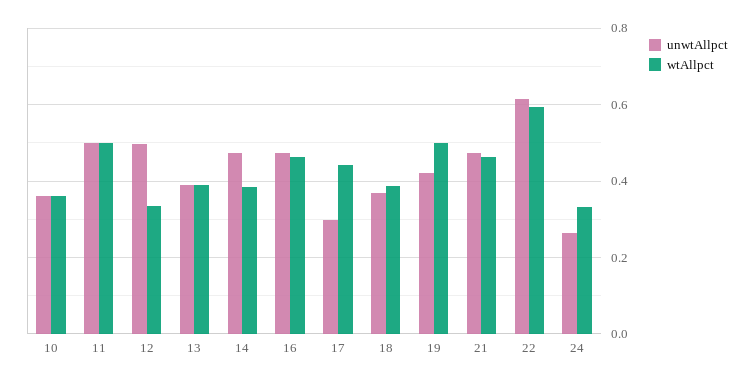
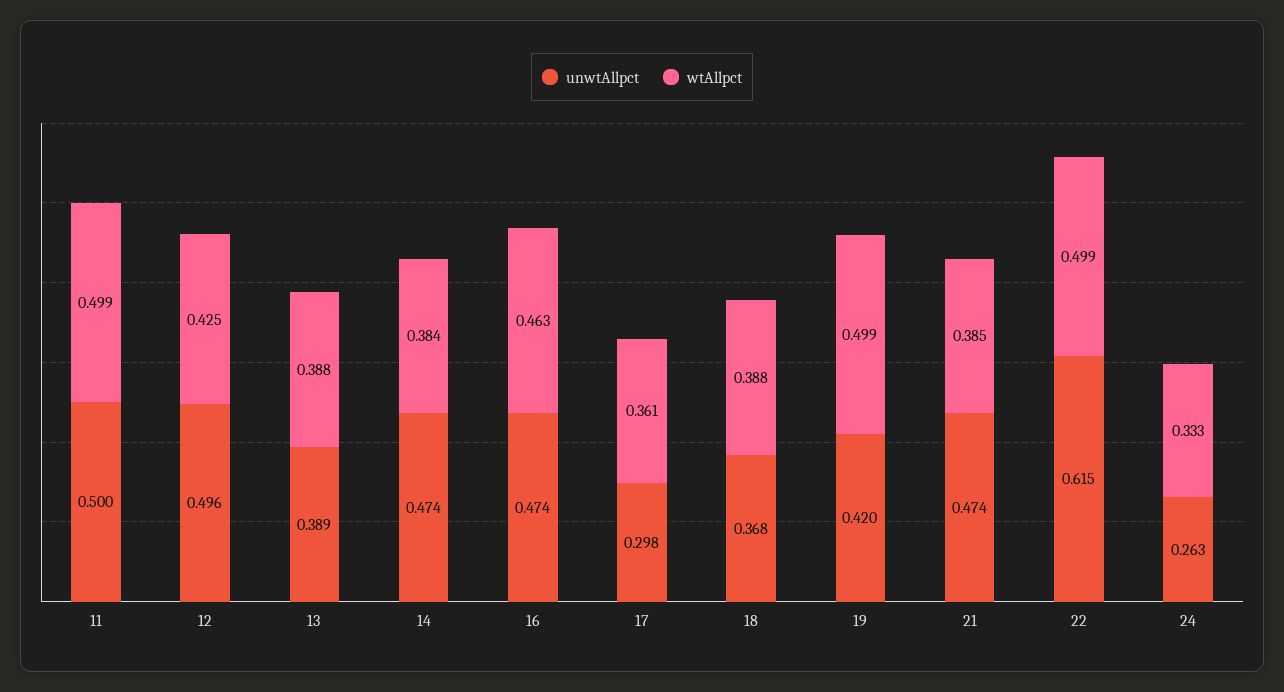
unwtAllpct, 10: 0.36 -> none
wtAllpct, 10: 0.36 -> none
wtAllpct, 12: 0.34 -> 0.425
wtAllpct, 17: 0.44 -> 0.361
wtAllpct, 21: 0.46 -> 0.385
wtAllpct, 22: 0.6 -> 0.499

